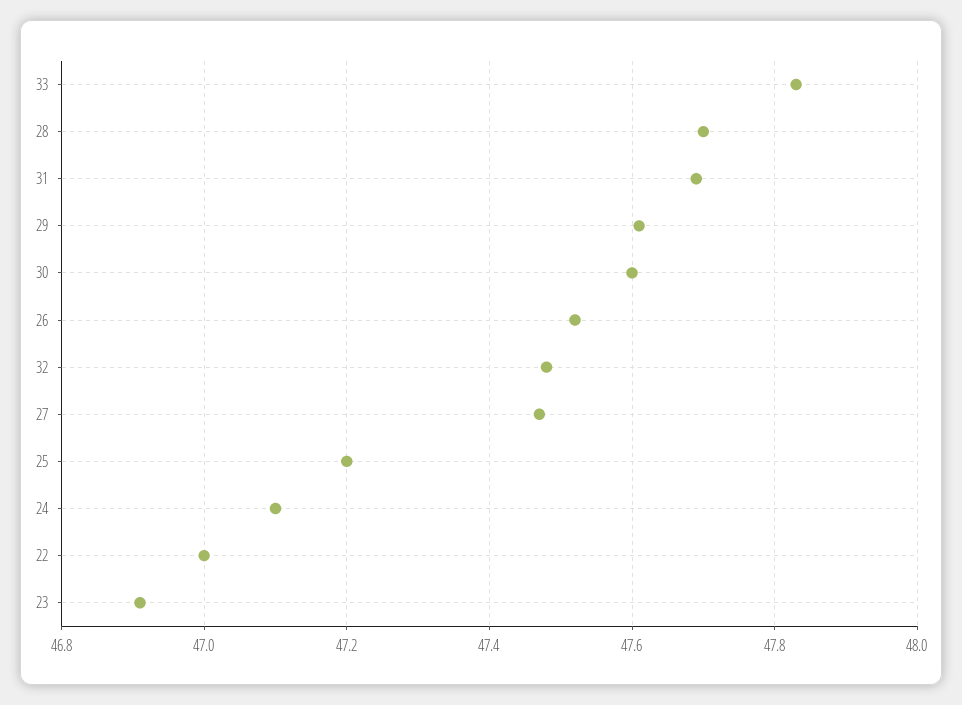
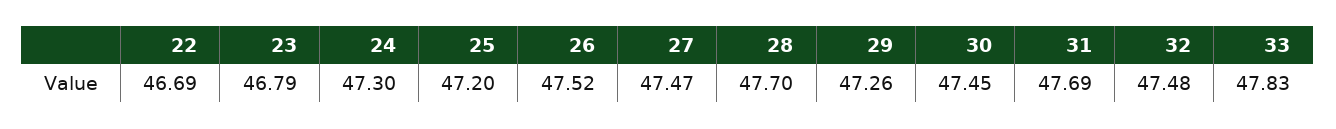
29: 47.6 -> 47.26
30: 47.6 -> 47.45
24: 47.1 -> 47.3
22: 47 -> 46.69
23: 46.9 -> 46.79

